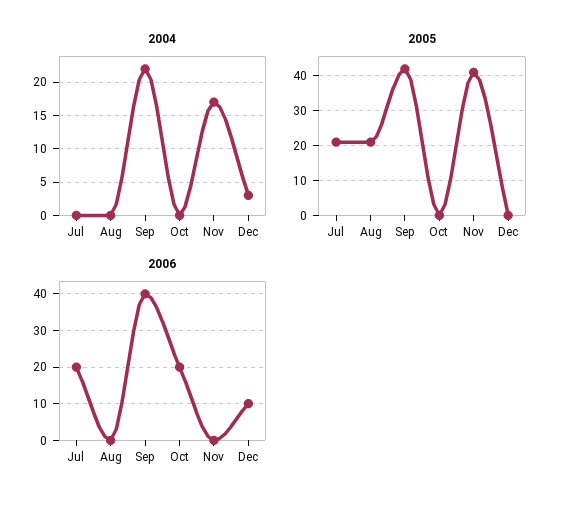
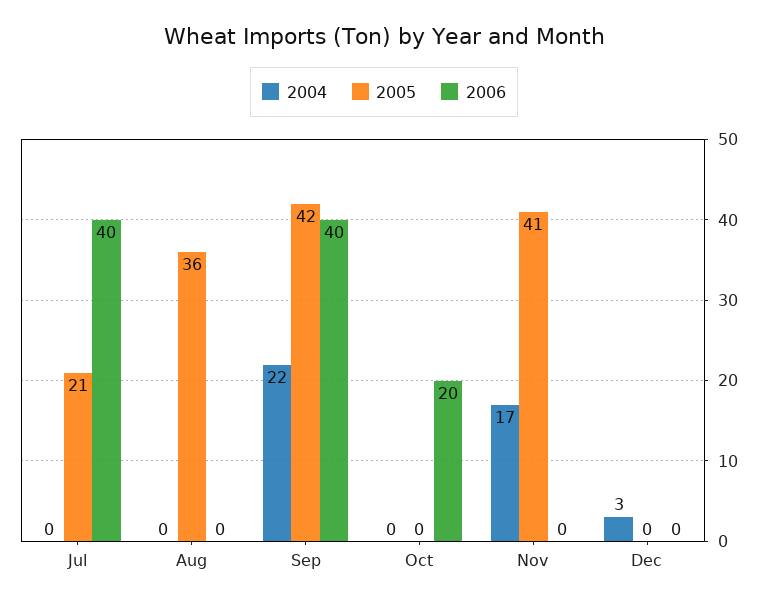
2005, Aug: 20 -> 36
2006, Jul: 20 -> 40
2006, Dec: 10 -> 0

